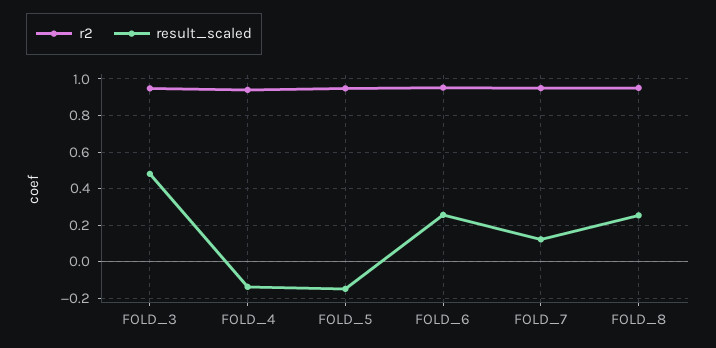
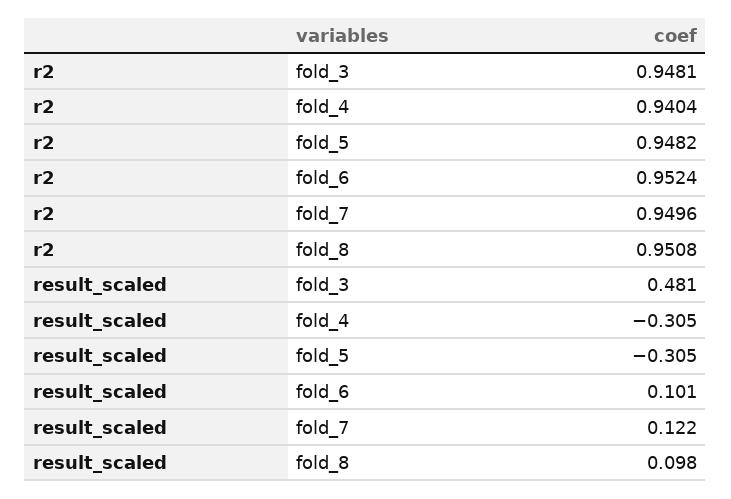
result_scaled, FOLD_4: -0.15 -> -0.305
result_scaled, FOLD_5: -0.15 -> -0.305
result_scaled, FOLD_6: 0.25 -> 0.101
result_scaled, FOLD_8: 0.25 -> 0.098

